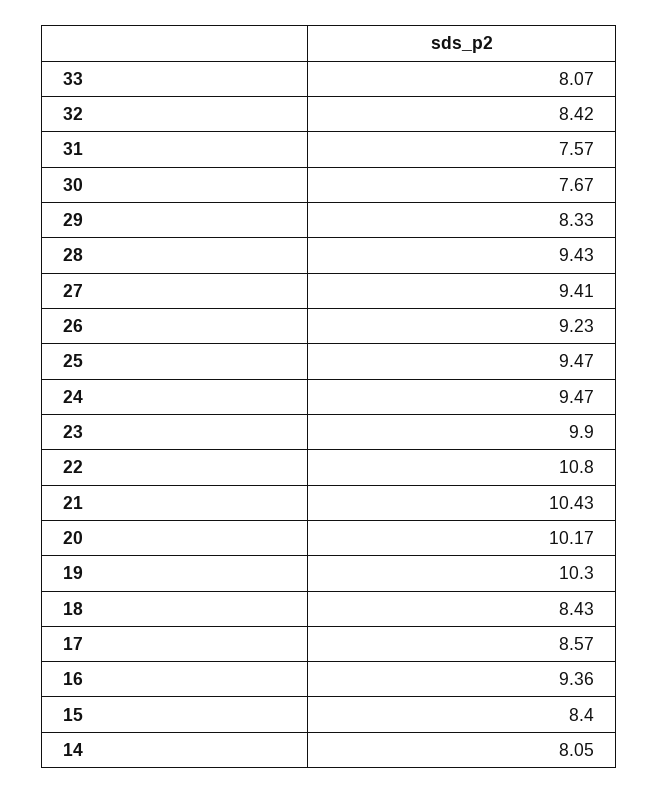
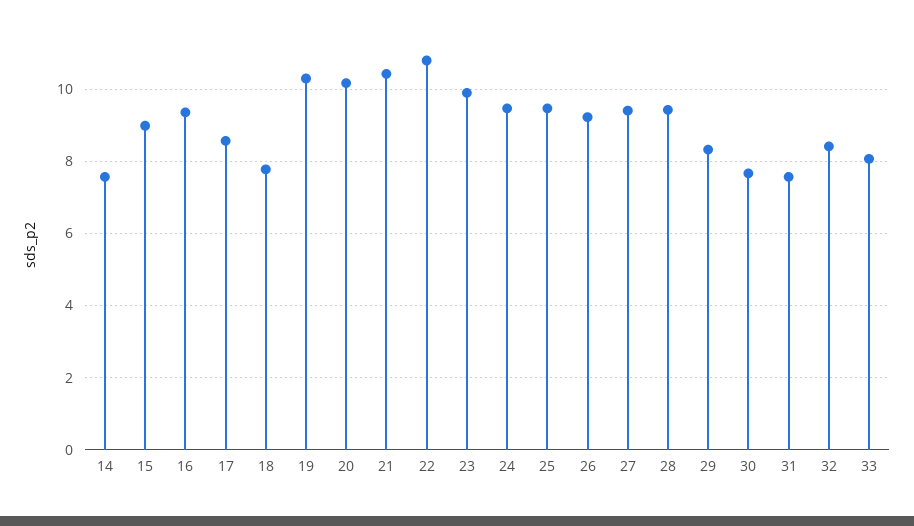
18: 8.43 -> 7.8
15: 8.4 -> 9
14: 8.05 -> 7.6

